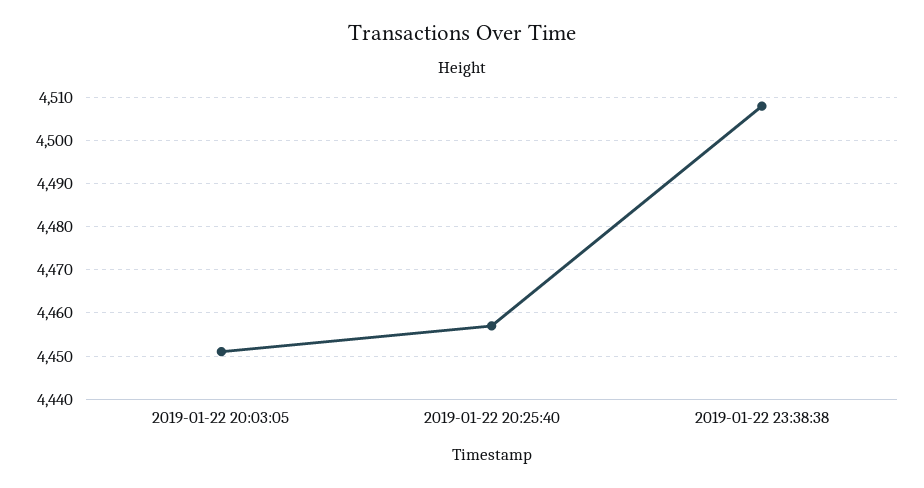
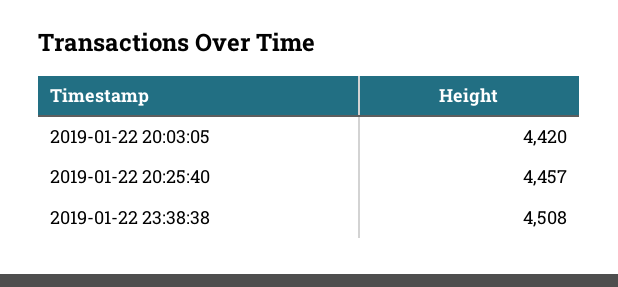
2019-01-22 20:03:05: 4450 -> 4420

